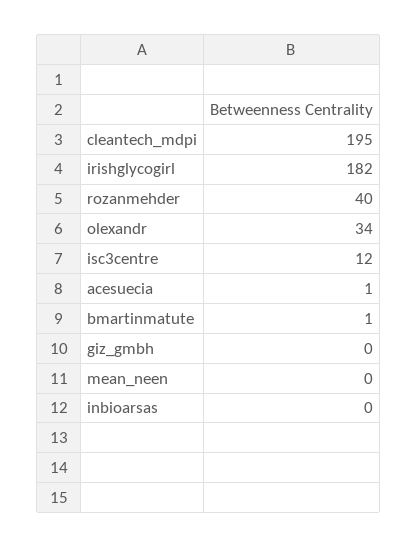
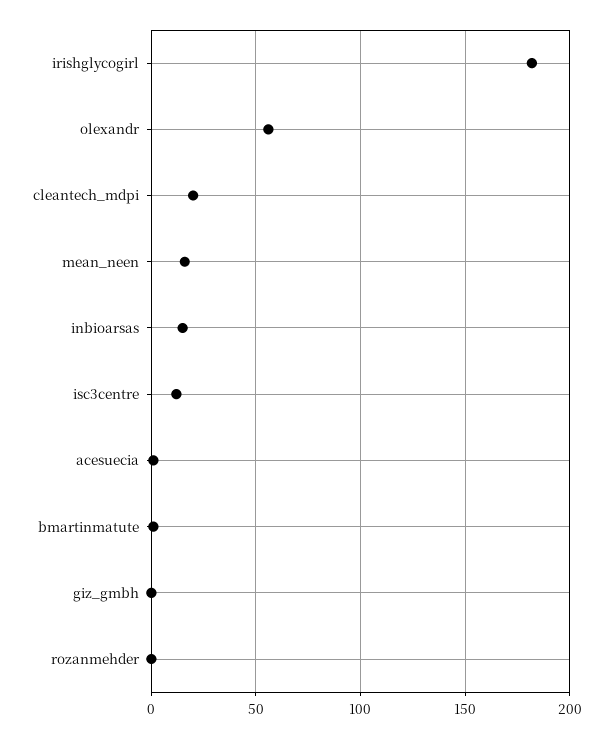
cleantech_mdpi: 195 -> 20
rozanmehder: 40 -> 0
olexandr: 34 -> 55
mean_neen: 0 -> 15
inbioarsas: 0 -> 15

